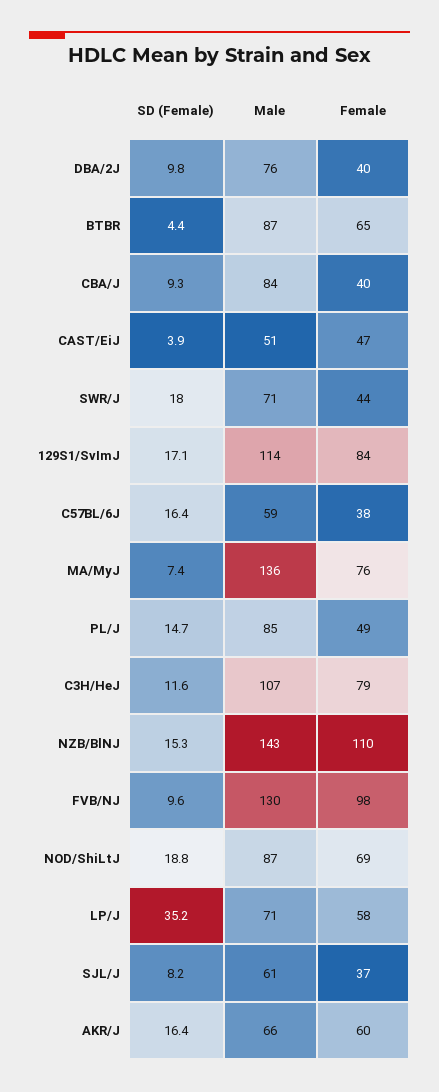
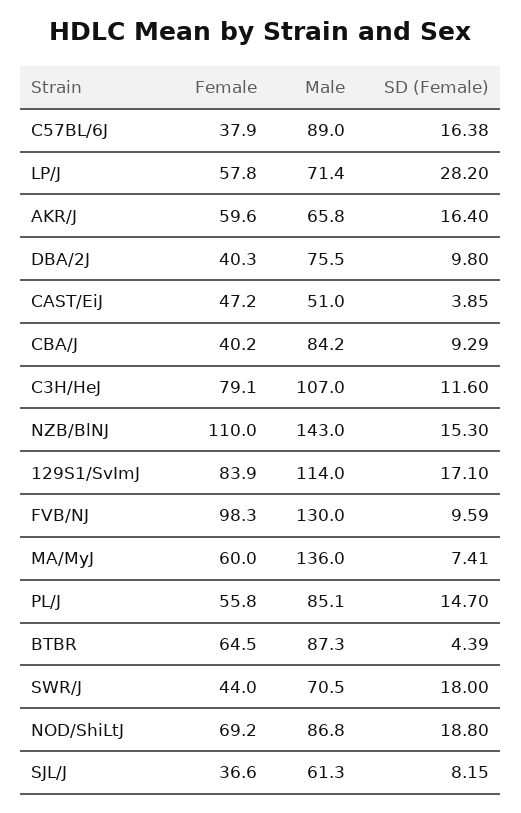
Male, C57BL/6J: 59 -> 89
Female, MA/MyJ: 76 -> 60
Female, PL/J: 49 -> 55.8
SD (Female), LP/J: 35.2 -> 28.2

